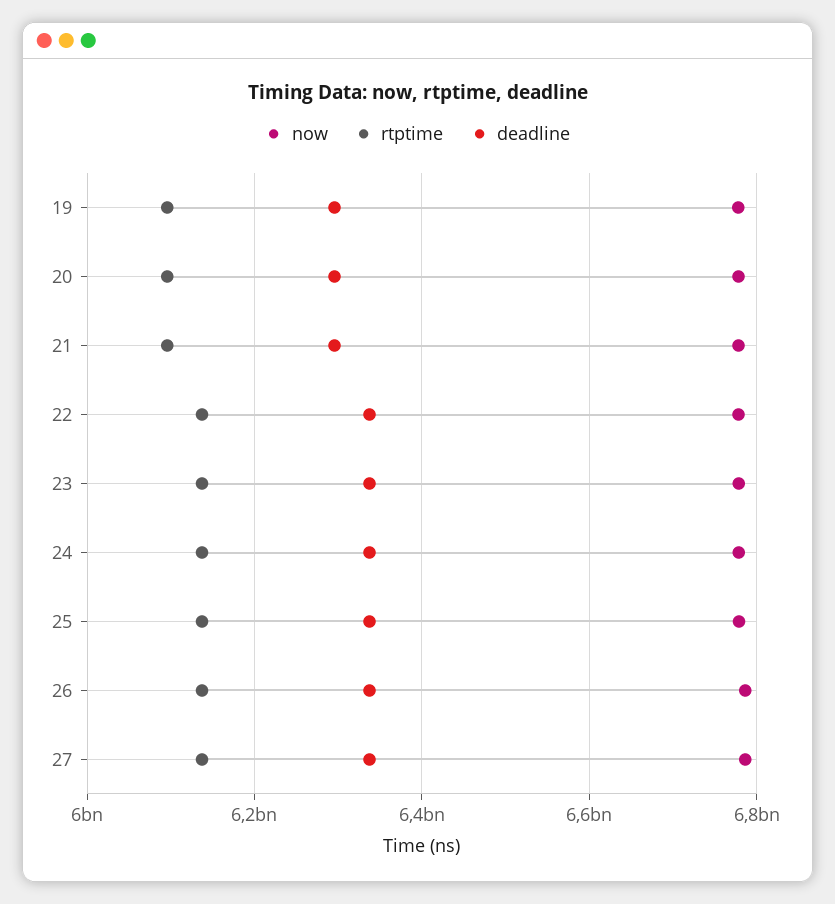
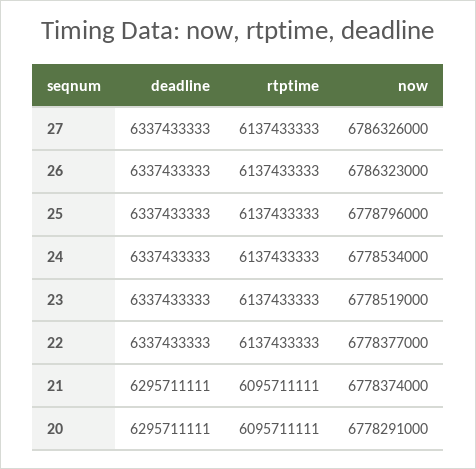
now, 19: 6780000000 -> none
rtptime, 19: 6100000000 -> none
deadline, 19: 6300000000 -> none

